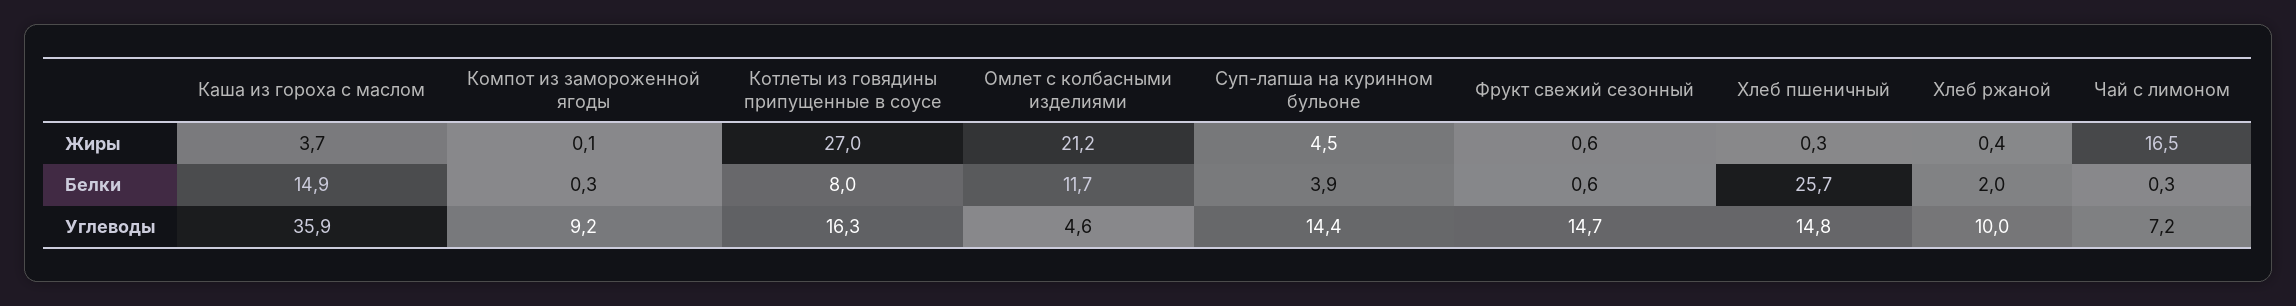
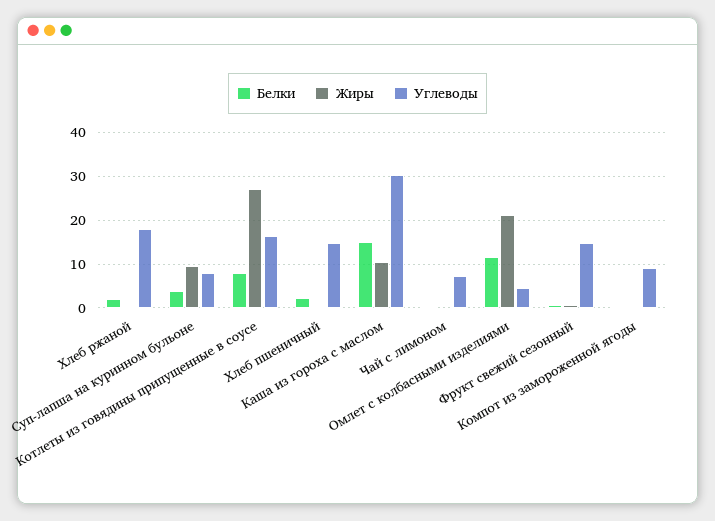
Жиры, Каша из гороха с маслом: 3.7 -> 10
Жиры, Суп-лапша на куринном бульоне: 4.5 -> 10
Жиры, Чай с лимоном: 16.5 -> 0
Белки, Хлеб пшеничный: 25.7 -> 2
Углеводы, Каша из гороха с маслом: 35.9 -> 30
Углеводы, Суп-лапша на куринном бульоне: 14.4 -> 8
Углеводы, Хлеб ржаной: 10 -> 18

